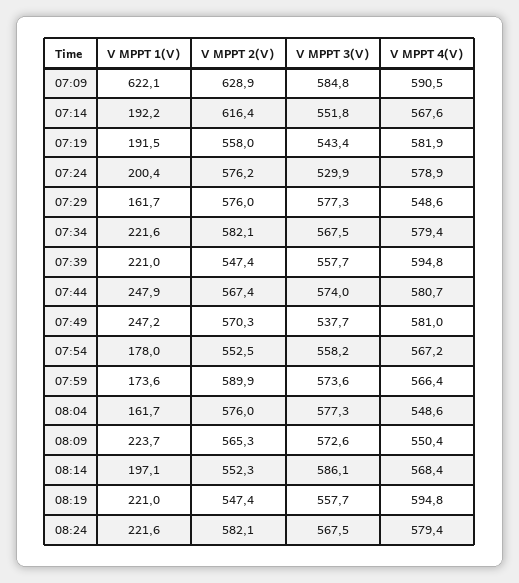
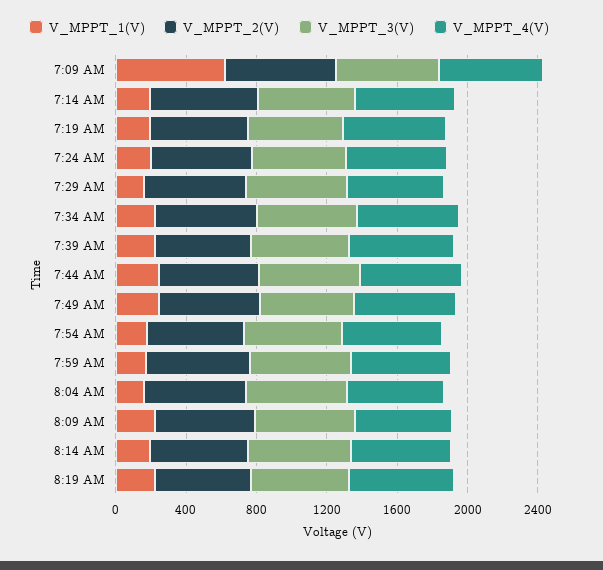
V MPPT 1(V), 08:24: 221.6 -> none
V MPPT 2(V), 08:24: 582.1 -> none
V MPPT 3(V), 08:24: 567.5 -> none
V MPPT 4(V), 08:24: 579.4 -> none

